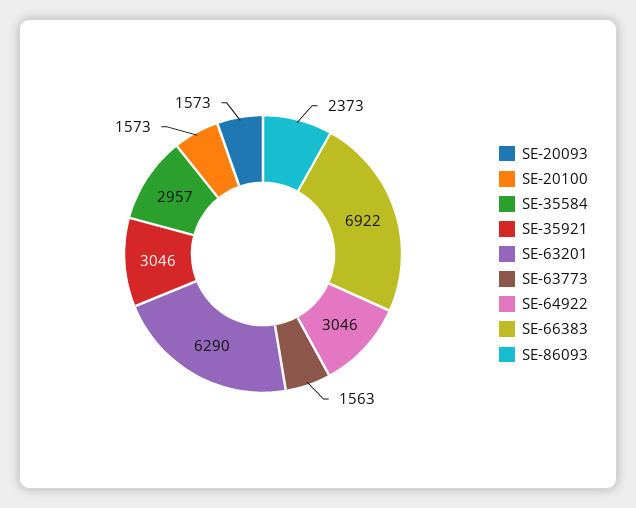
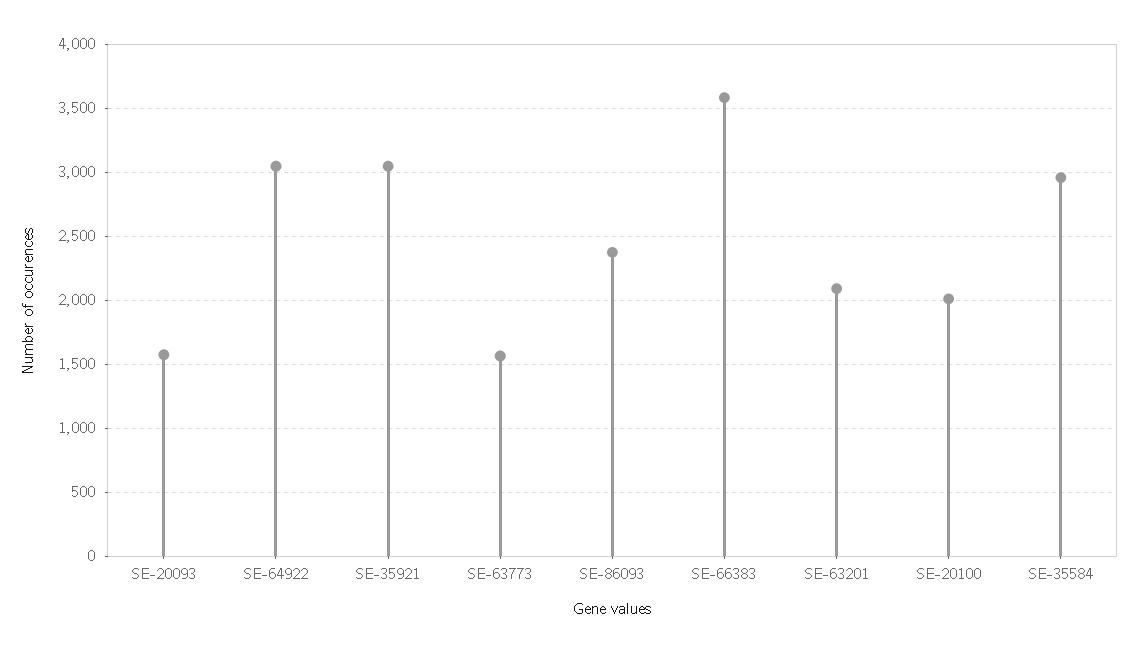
SE-20100: 1573 -> 2000
SE-63201: 6290 -> 2100
SE-66383: 6922 -> 3600

